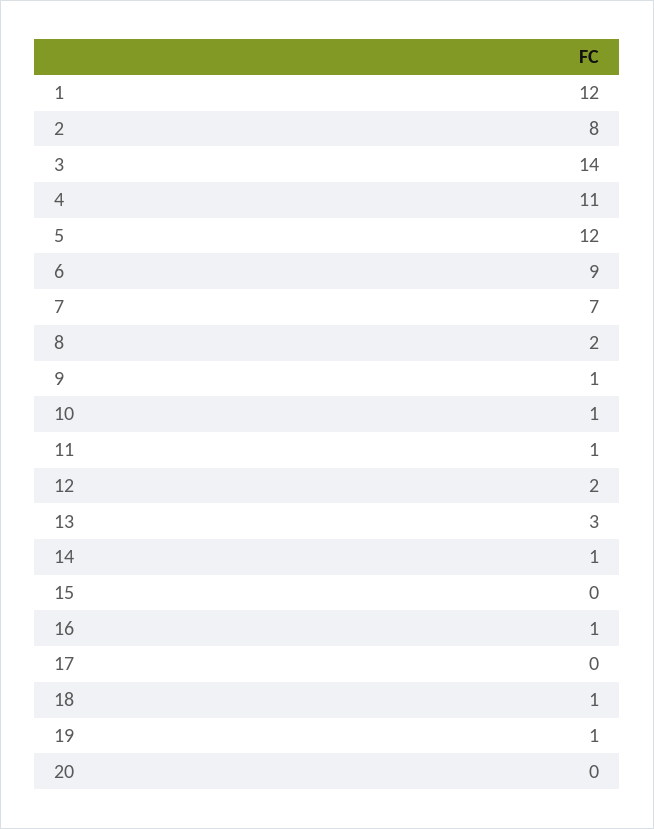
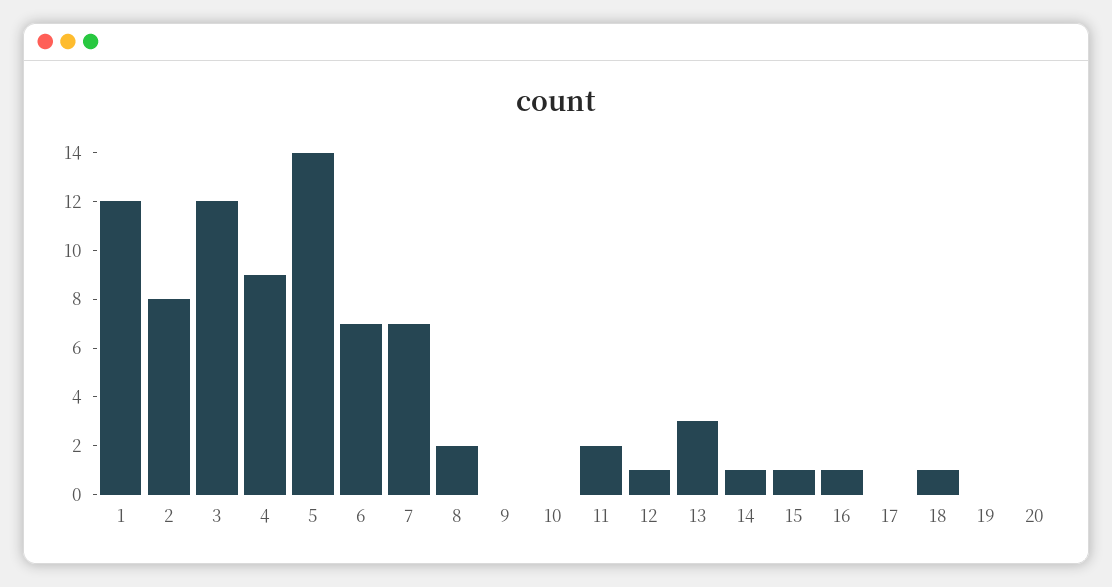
3: 14 -> 12
4: 11 -> 9
5: 12 -> 14
6: 9 -> 7
9: 1 -> 0
10: 1 -> 0
11: 1 -> 2
12: 2 -> 1
15: 0 -> 1
19: 1 -> 0

